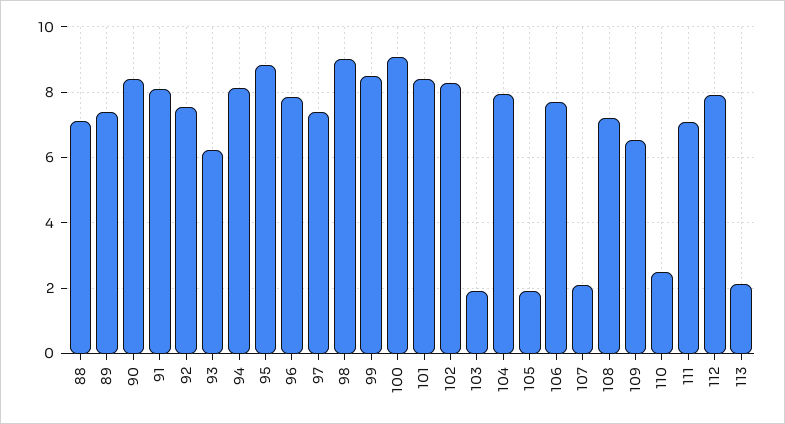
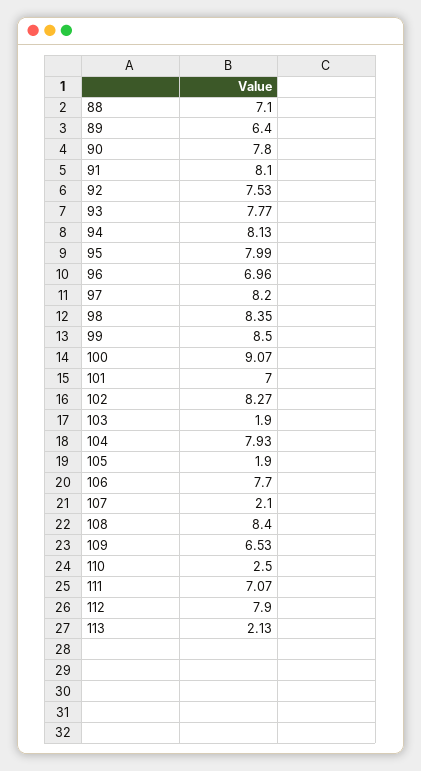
89: 7.4 -> 6.4
90: 8.4 -> 7.8
93: 6.2 -> 7.77
95: 8.8 -> 7.99
96: 7.8 -> 6.96
97: 7.4 -> 8.2
98: 9 -> 8.35
101: 8.4 -> 7
108: 7.2 -> 8.4

